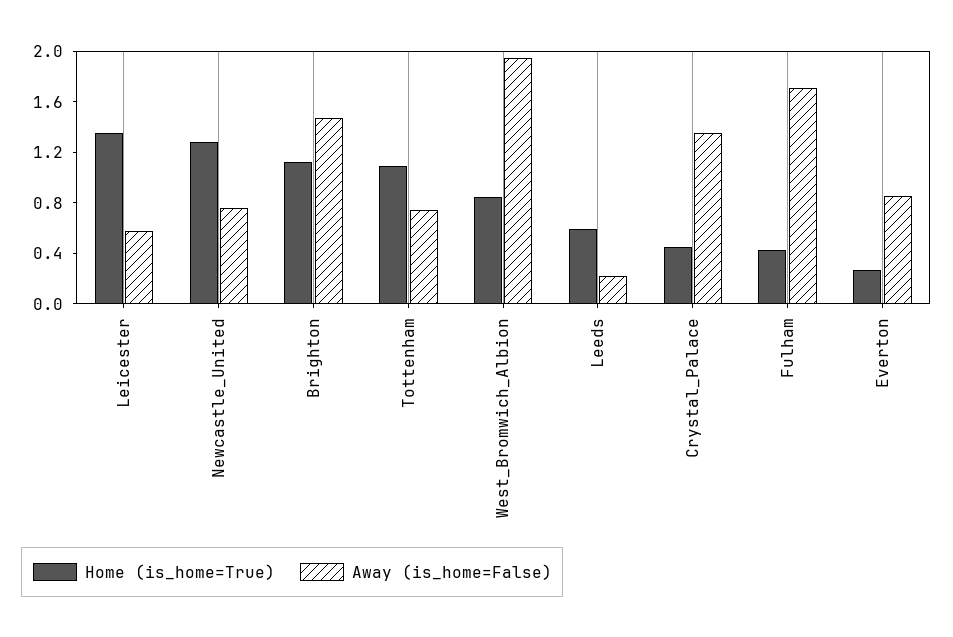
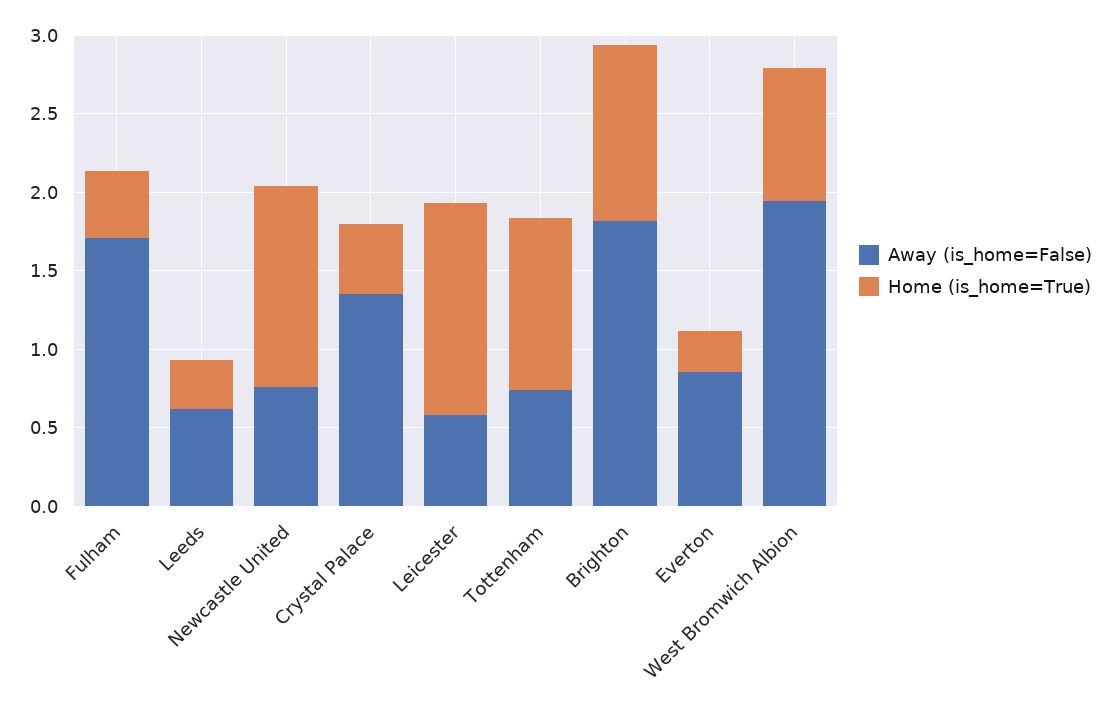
Away (is_home=False), Brighton: 1.5 -> 1.8
Home (is_home=True), Leeds: 0.6 -> 0.3
Away (is_home=False), Leeds: 0.2 -> 0.6

